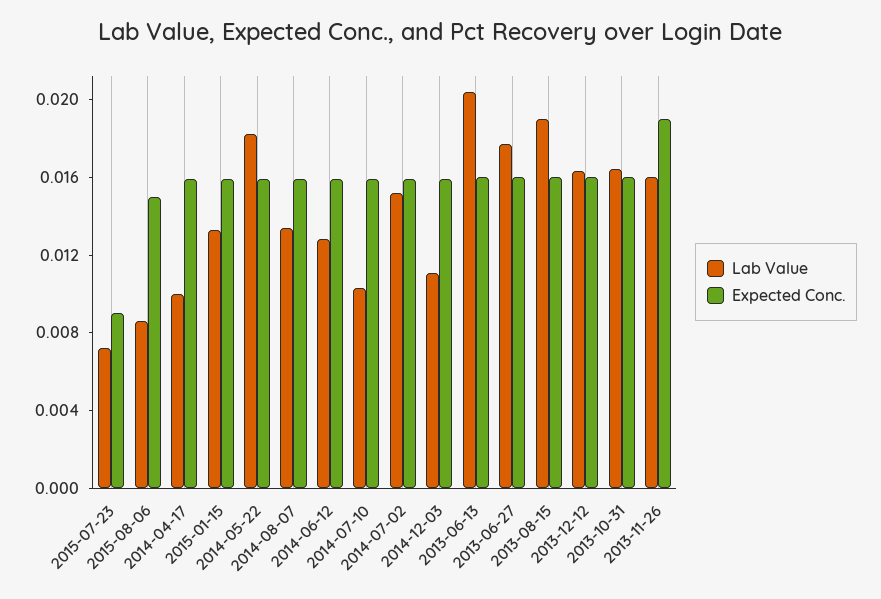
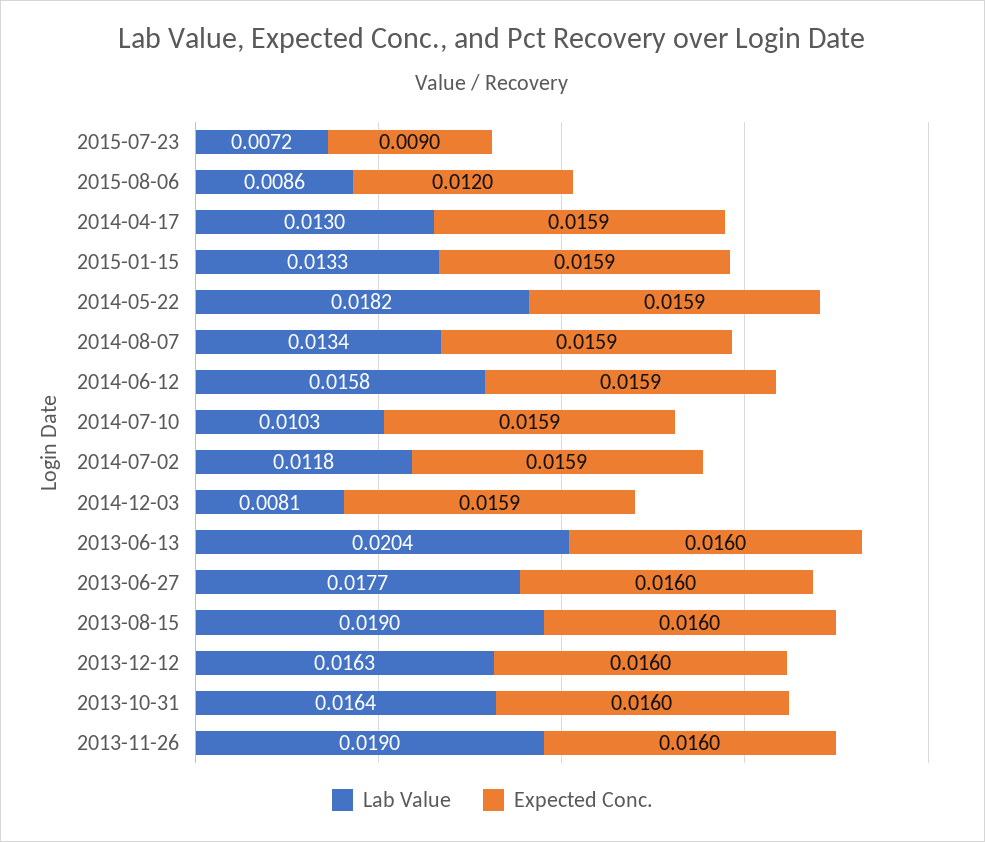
Expected Conc., 2015-08-06: 0.015 -> 0.012
Lab Value, 2014-04-17: 0.01 -> 0.013
Lab Value, 2014-06-12: 0.013 -> 0.0158
Lab Value, 2014-07-02: 0.015 -> 0.0118
Lab Value, 2014-12-03: 0.011 -> 0.0081
Lab Value, 2013-11-26: 0.016 -> 0.019
Expected Conc., 2013-11-26: 0.019 -> 0.016

